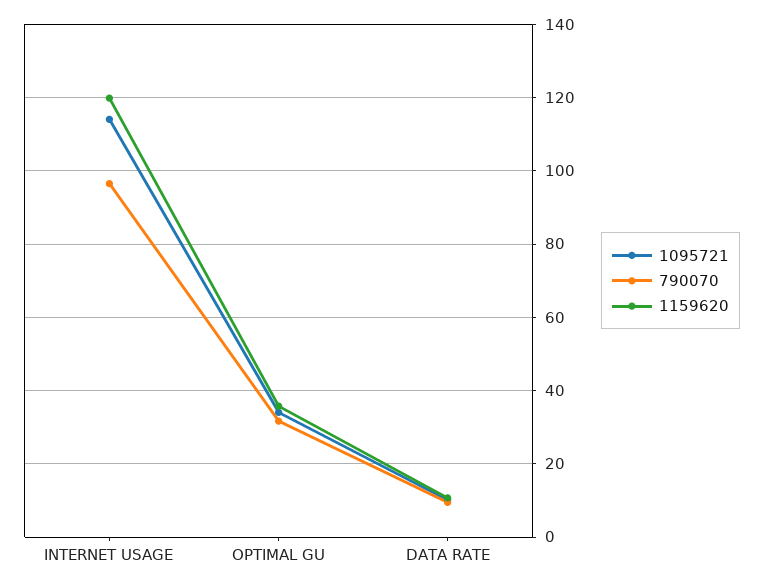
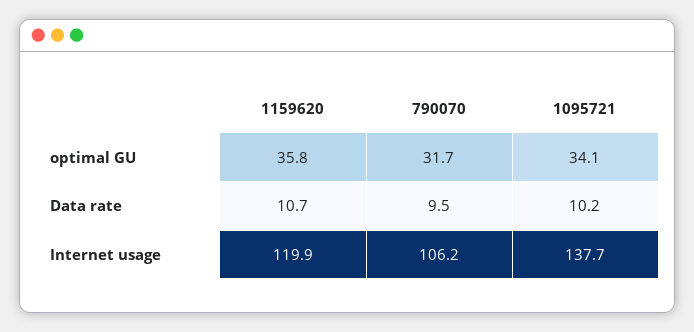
1095721, INTERNET USAGE: 114 -> 137.7
790070, INTERNET USAGE: 96 -> 106.2

